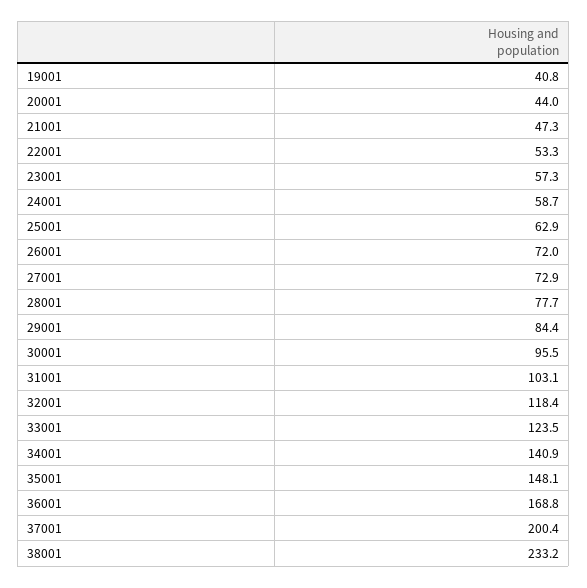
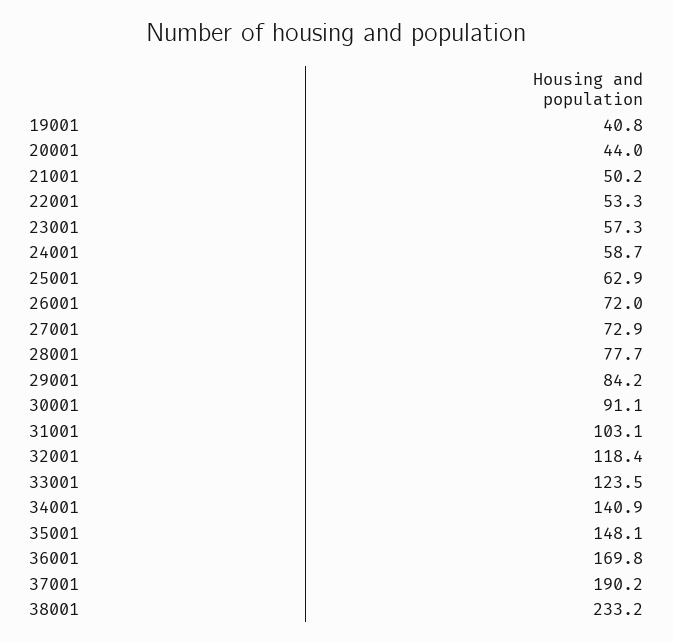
21001: 47.3 -> 50.2
29001: 84.4 -> 84.2
30001: 95.5 -> 91.1
36001: 168.8 -> 169.8
37001: 200.4 -> 190.2

